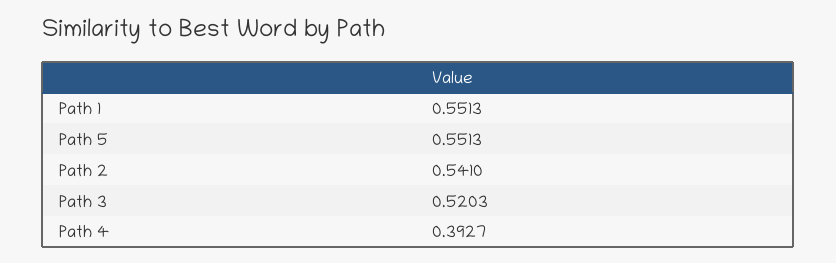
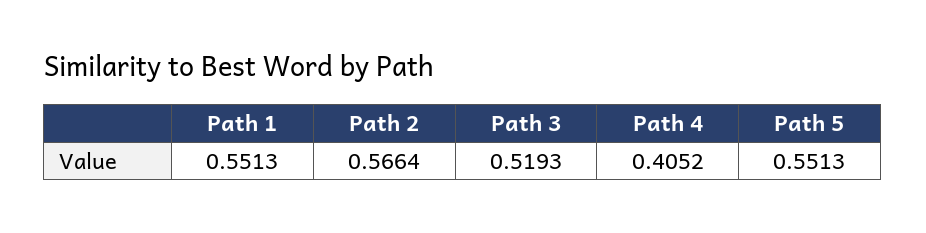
Path 2: 0.541 -> 0.5664
Path 3: 0.5203 -> 0.5193
Path 4: 0.3927 -> 0.4052

